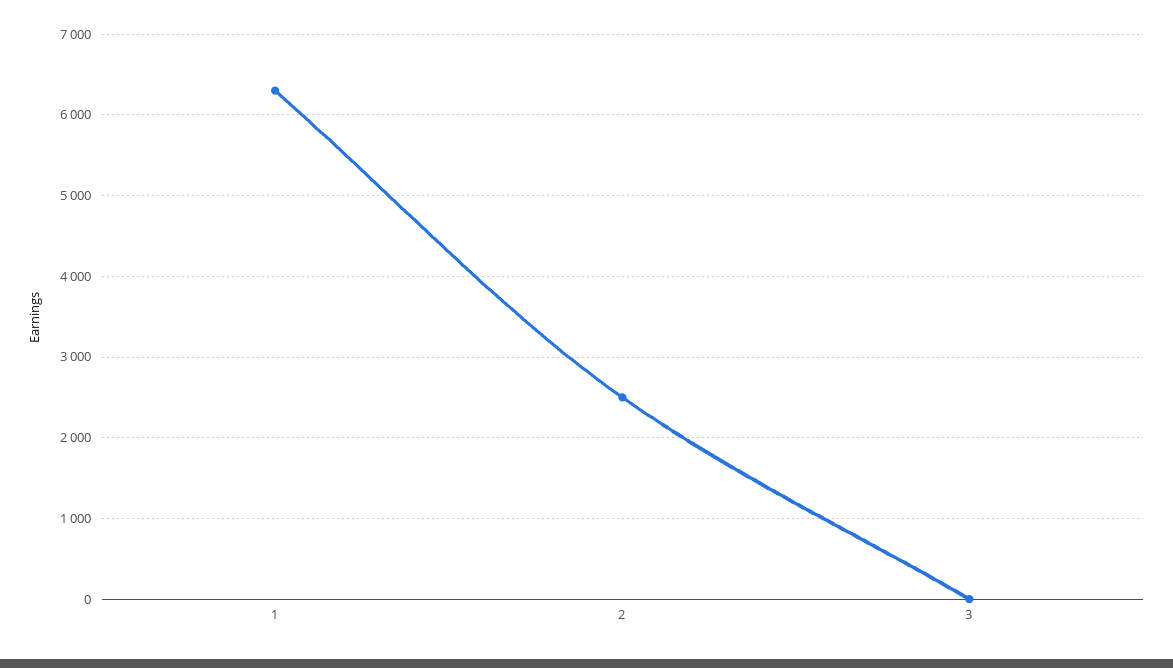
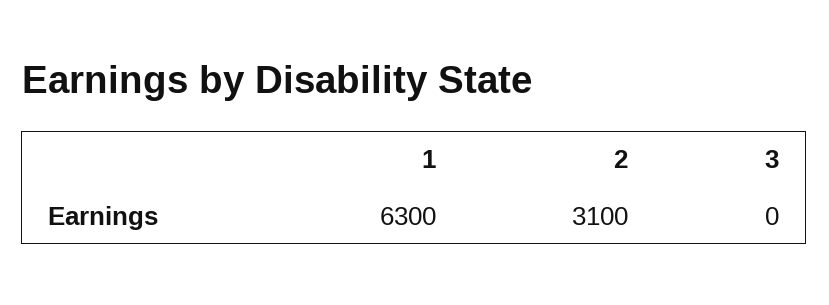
2: 2500 -> 3100

